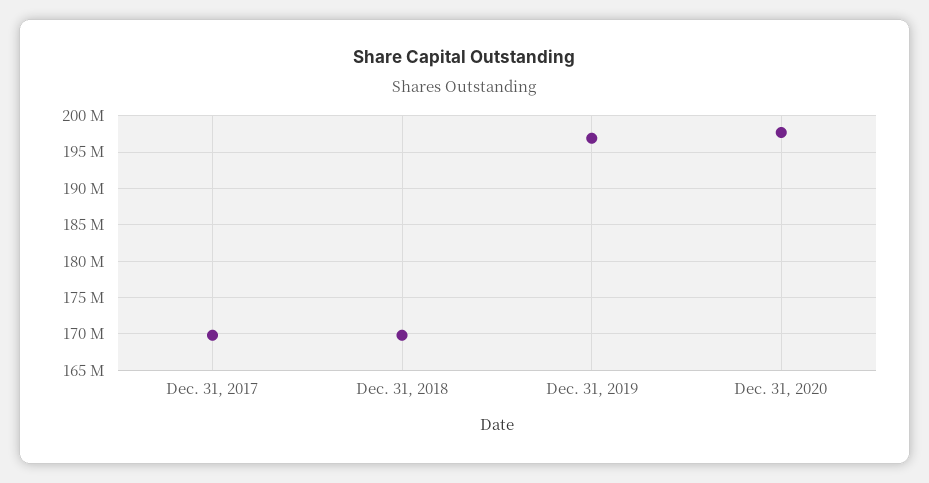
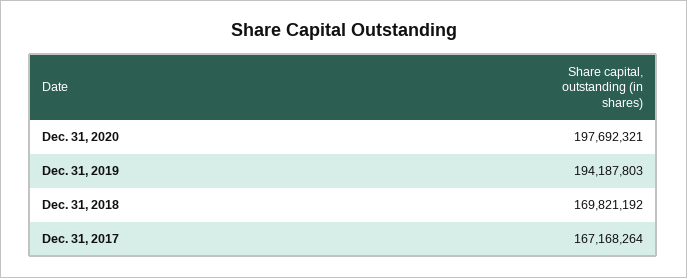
Dec. 31, 2017: 170000000 -> 167168264
Dec. 31, 2019: 197000000 -> 194187803

